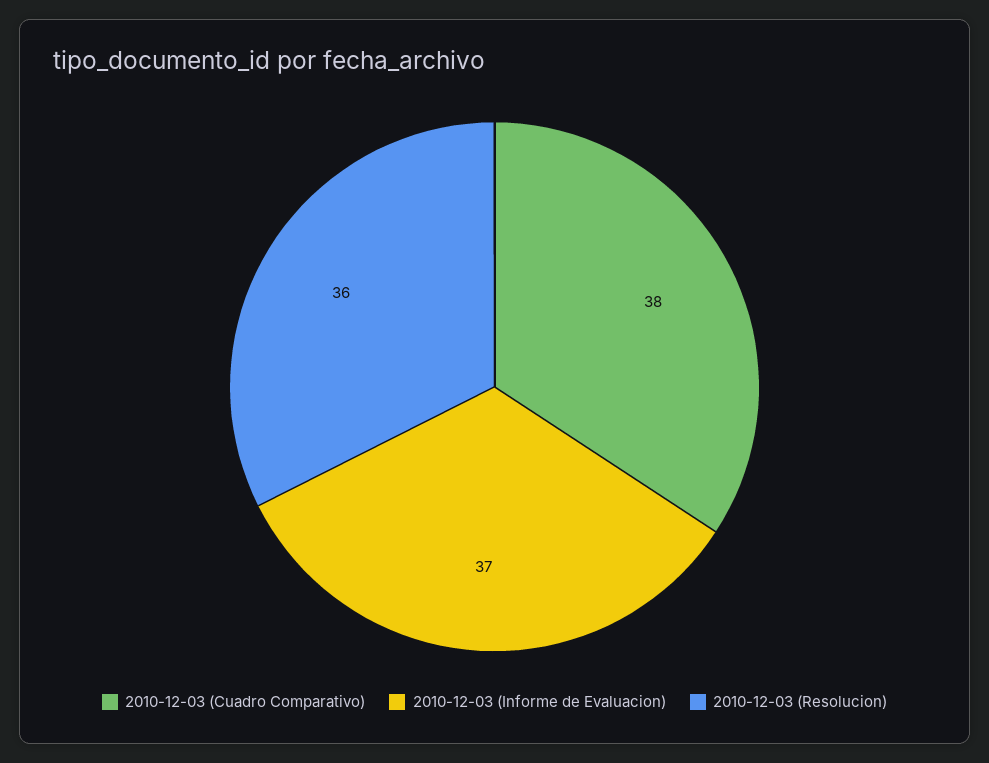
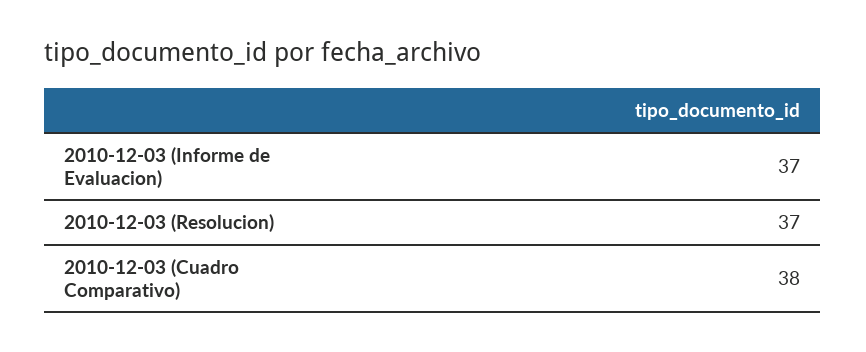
2010-12-03 (Resolucion): 36 -> 37

